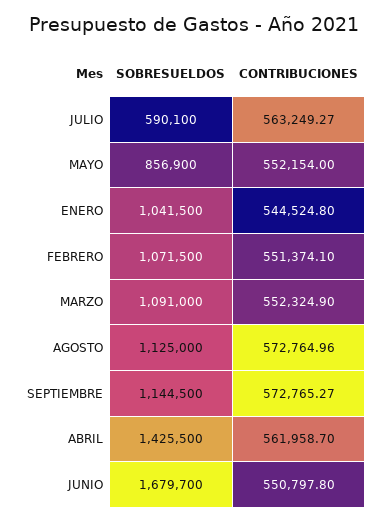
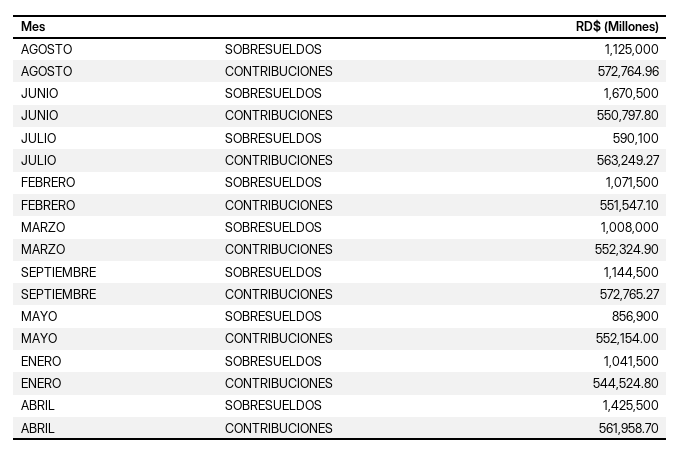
CONTRIBUCIONES, FEBRERO: 551374.1 -> 551547.1
SOBRESUELDOS, MARZO: 1091000 -> 1008000
SOBRESUELDOS, JUNIO: 1679700 -> 1670500

